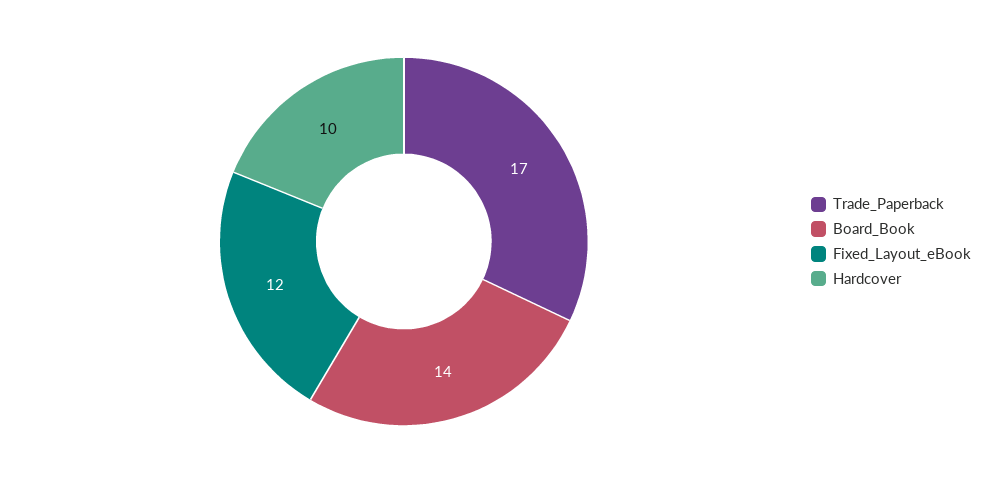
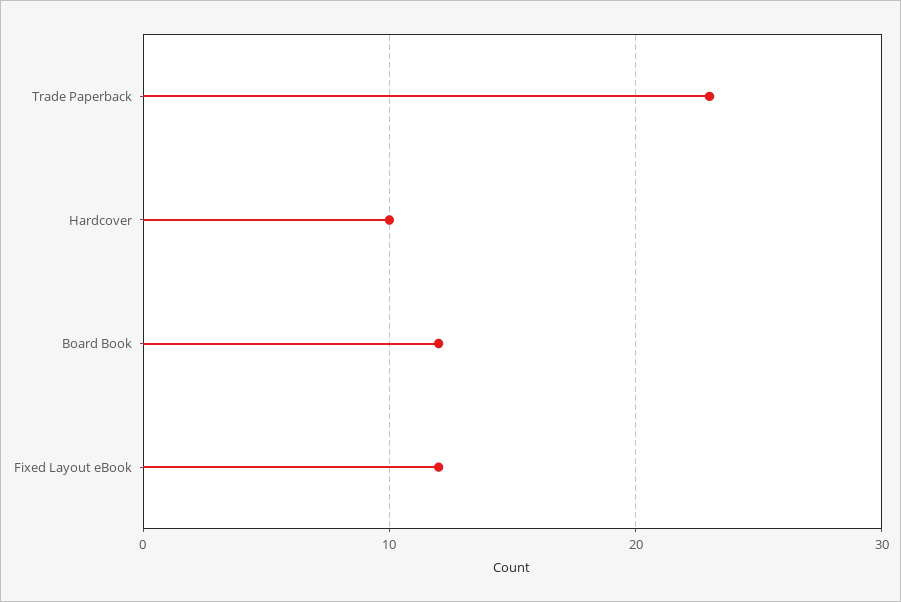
Trade_Paperback: 17 -> 23
Board_Book: 14 -> 12

